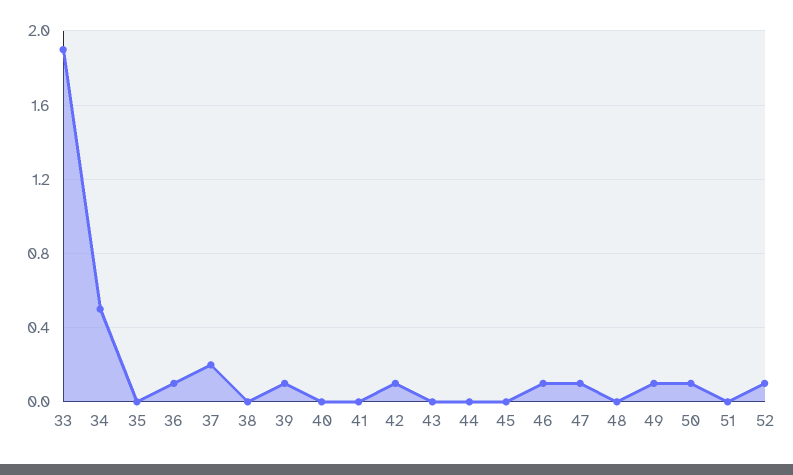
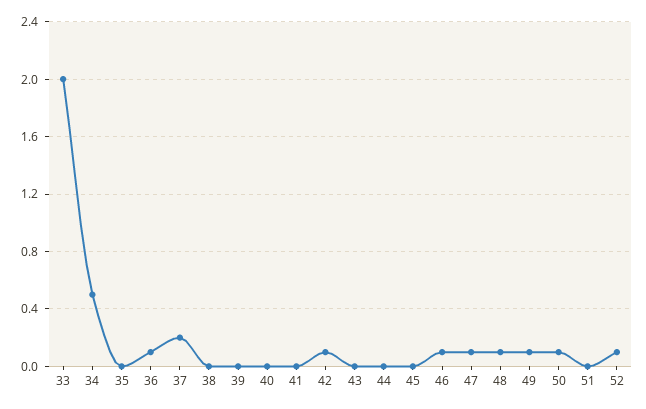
33: 1.9 -> 2
39: 0.1 -> 0
48: 0 -> 0.1

